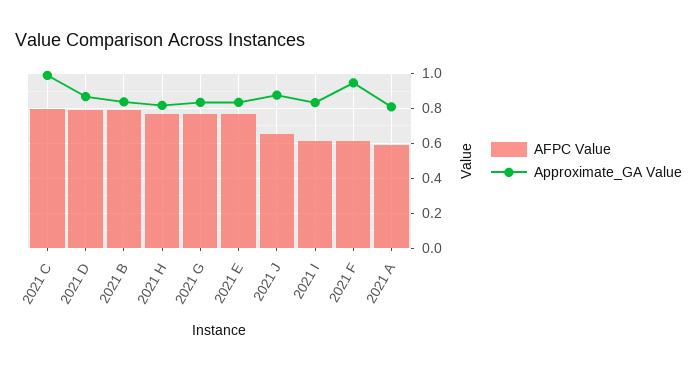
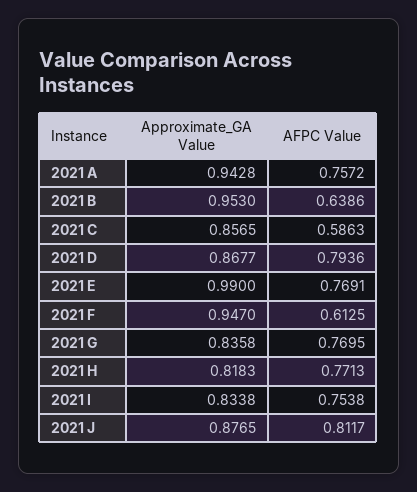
AFPC Value, 2021 C: 0.8 -> 0.5863
Approximate_GA Value, 2021 C: 1 -> 0.8565
AFPC Value, 2021 B: 0.8 -> 0.6386
Approximate_GA Value, 2021 B: 0.85 -> 0.953
Approximate_GA Value, 2021 E: 0.85 -> 0.99
AFPC Value, 2021 J: 0.65 -> 0.8117
AFPC Value, 2021 I: 0.6 -> 0.7538
AFPC Value, 2021 A: 0.6 -> 0.7572
Approximate_GA Value, 2021 A: 0.8 -> 0.9428

